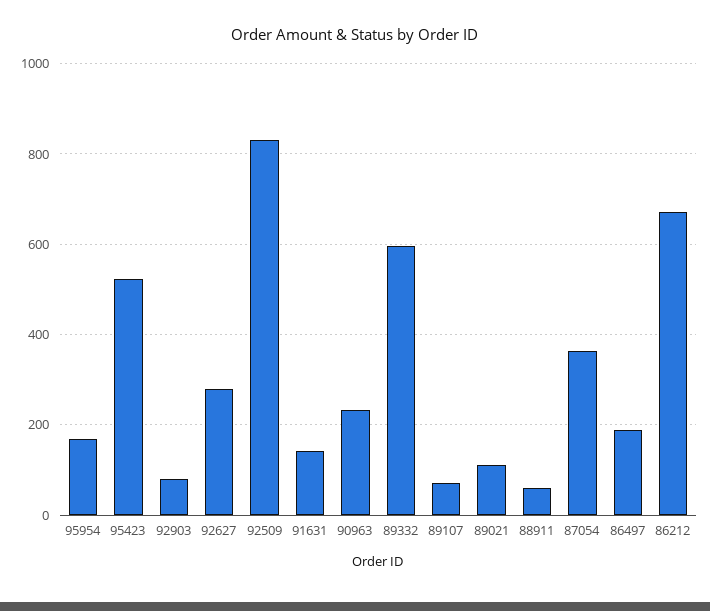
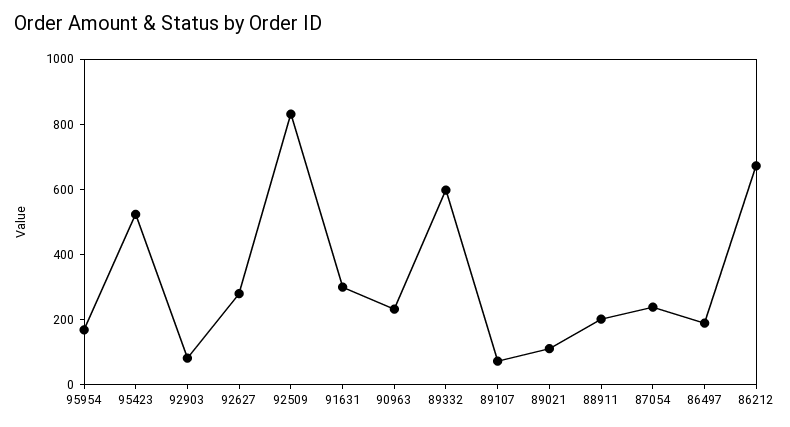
91631: 140 -> 300
88911: 60 -> 200
87054: 360 -> 250

